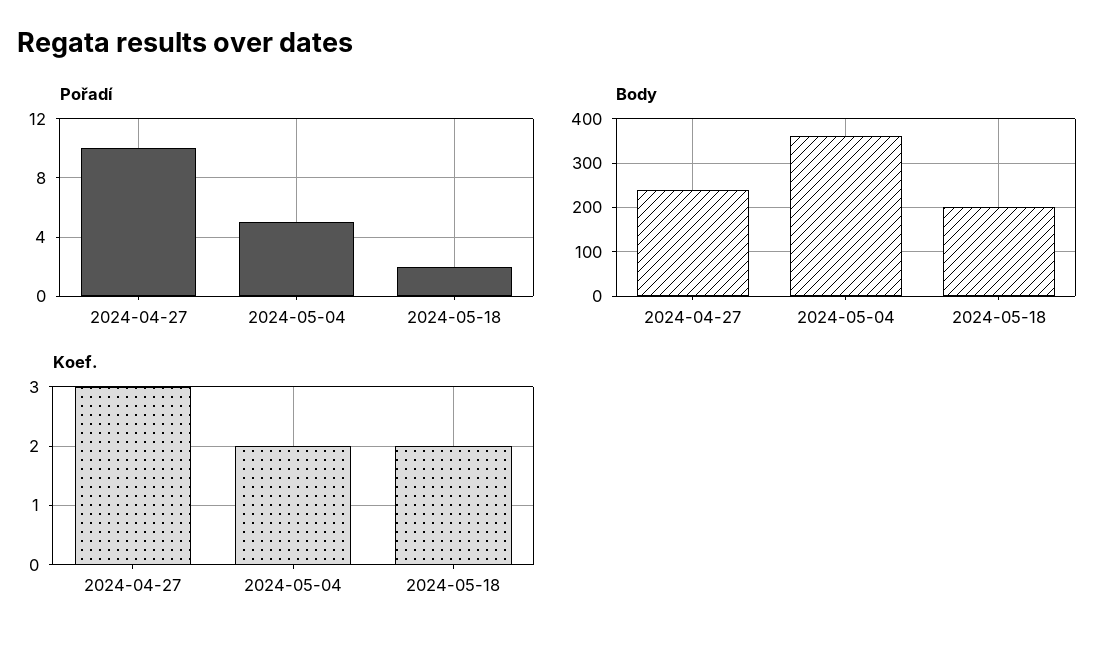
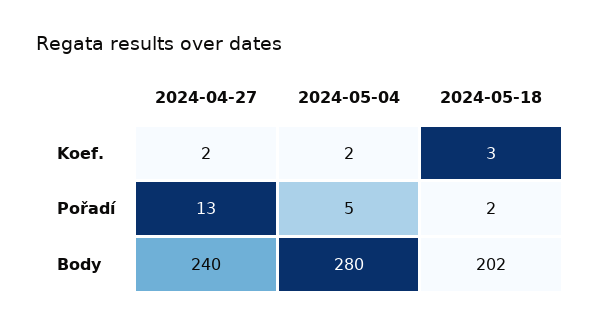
Pořadí, 2024-04-27: 10 -> 13
Body, 2024-05-04: 360 -> 280
Koef., 2024-04-27: 3 -> 2
Koef., 2024-05-18: 2 -> 3

